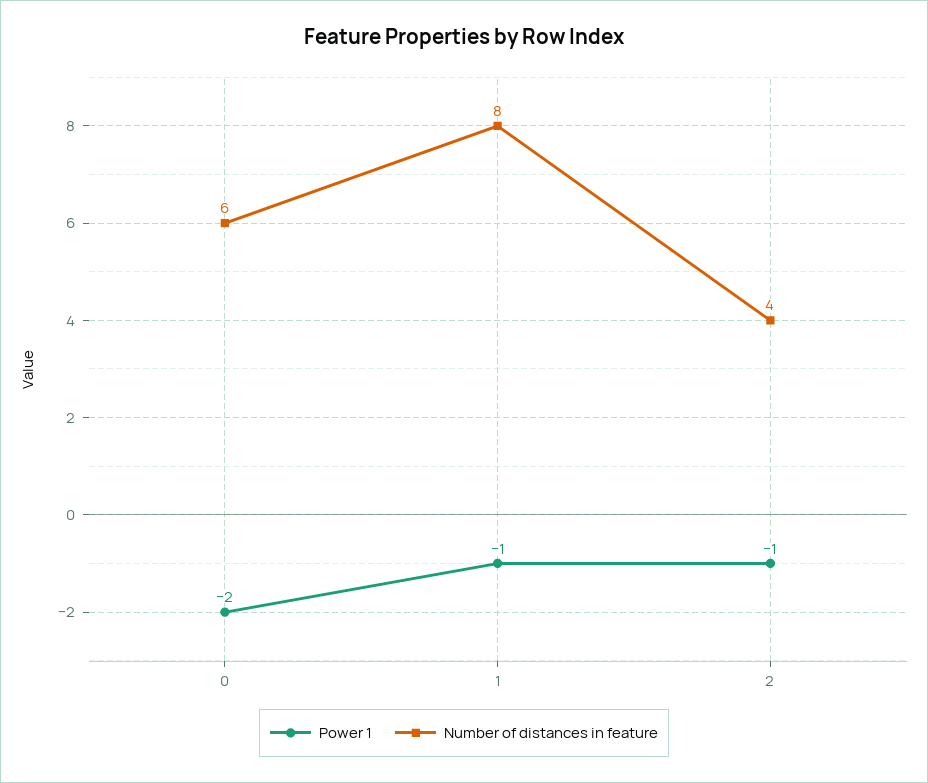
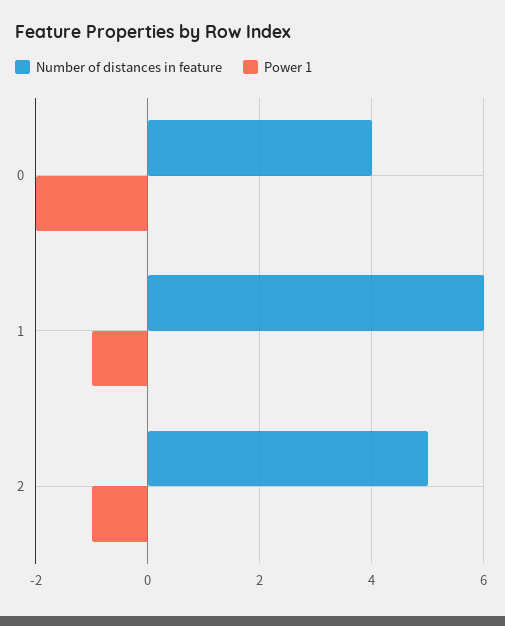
Number of distances in feature, 0: 6 -> 4
Number of distances in feature, 1: 8 -> 6
Number of distances in feature, 2: 4 -> 5

